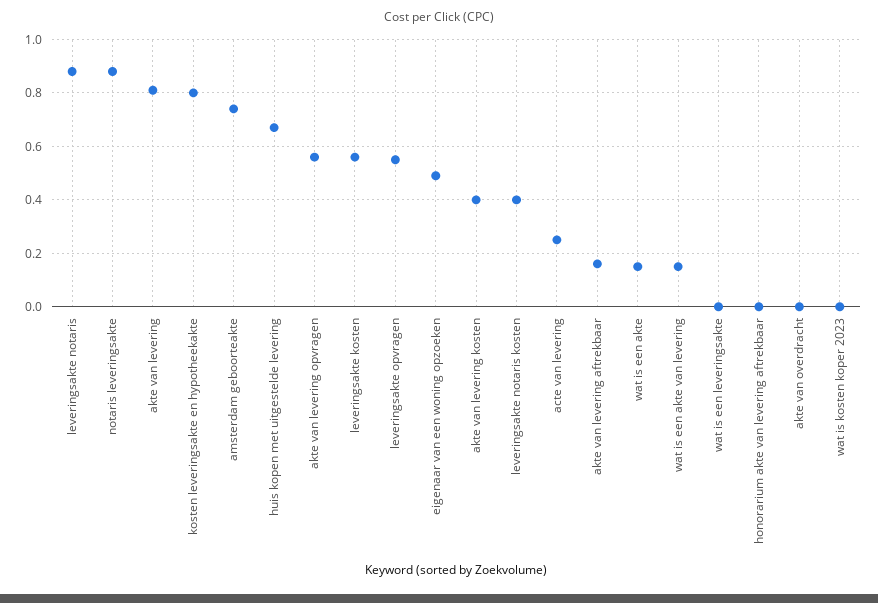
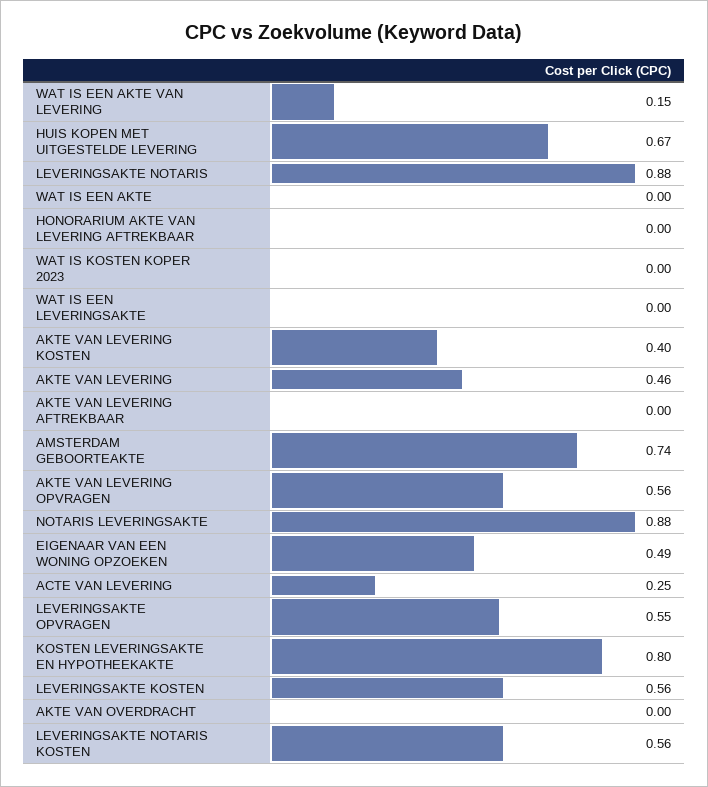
akte van levering: 0.8 -> 0.46
leveringsakte notaris kosten: 0.4 -> 0.56
akte van levering aftrekbaar: 0.15 -> 0
wat is een akte: 0.15 -> 0

